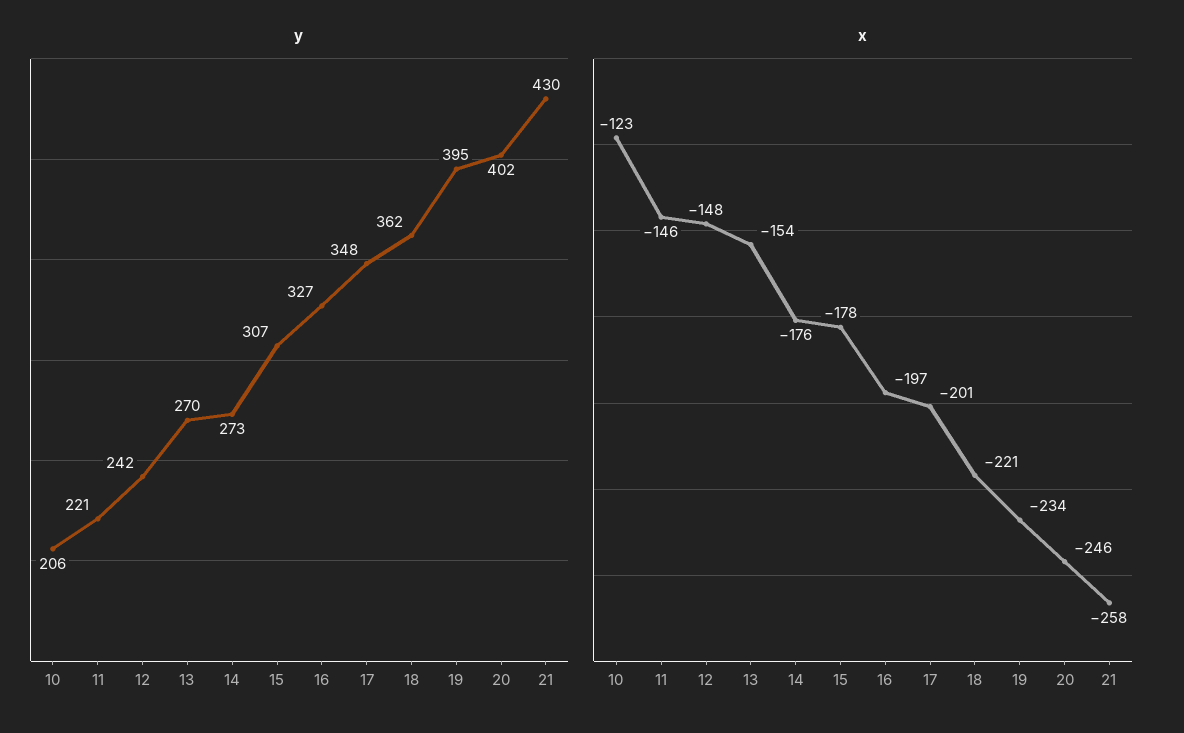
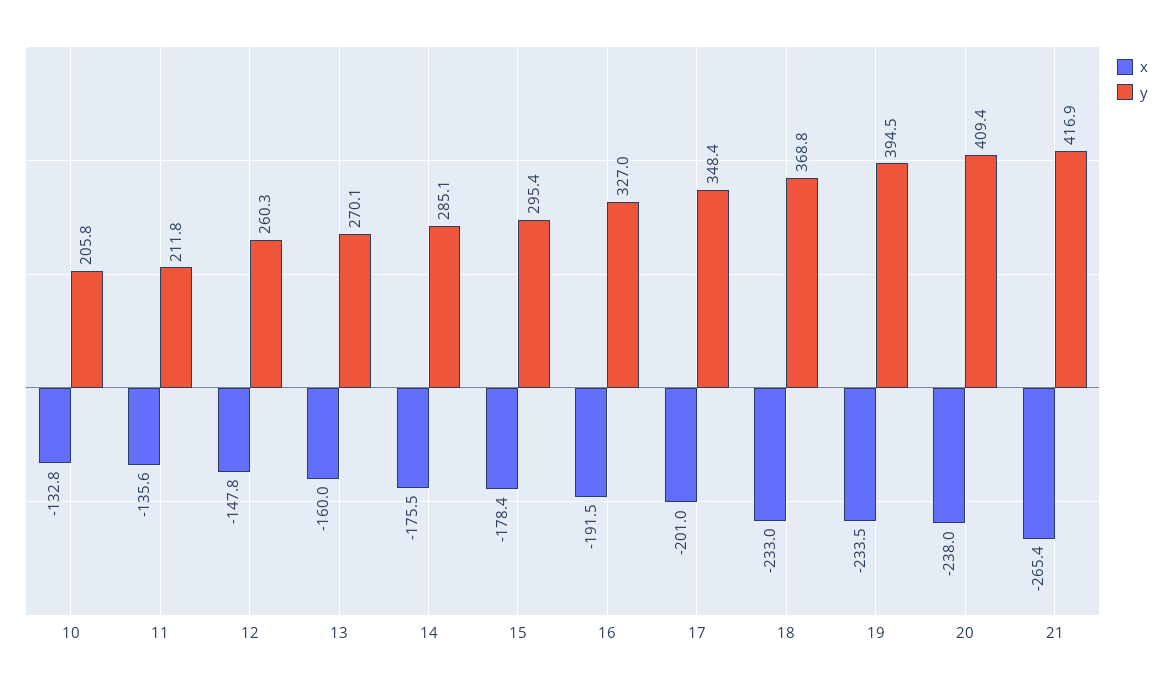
y, 11: 221 -> 211.8
y, 12: 242 -> 260.3
y, 14: 273 -> 285.1
y, 15: 307 -> 295.4
y, 18: 362 -> 368.8
y, 20: 402 -> 409.4
y, 21: 430 -> 416.9
x, 10: -123 -> -132.8
x, 11: -146 -> -135.6
x, 13: -154 -> -160
x, 16: -197 -> -191.5
x, 18: -221 -> -233
x, 20: -246 -> -238
x, 21: -258 -> -265.4

